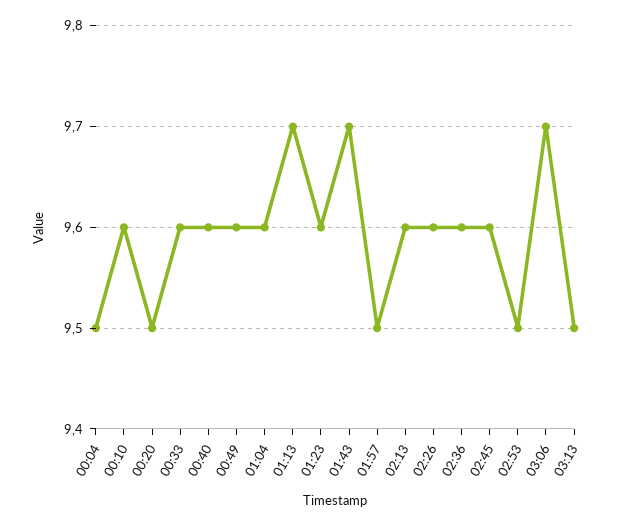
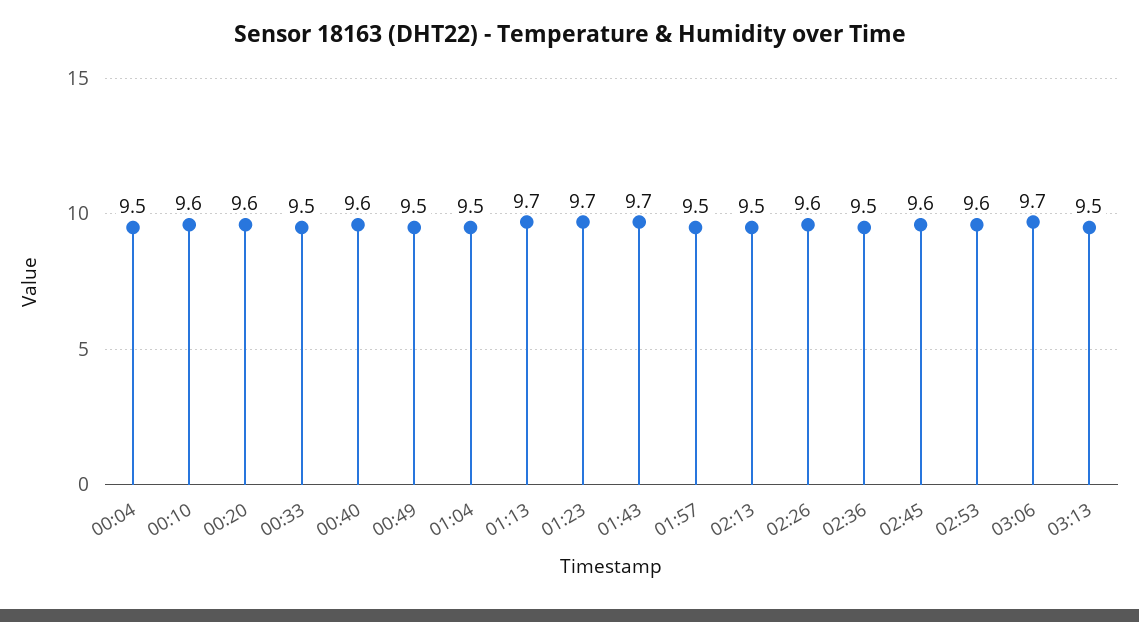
00:20: 9.5 -> 9.6
00:33: 9.6 -> 9.5
00:49: 9.6 -> 9.5
01:04: 9.6 -> 9.5
01:23: 9.6 -> 9.7
02:13: 9.6 -> 9.5
02:36: 9.6 -> 9.5
02:53: 9.5 -> 9.6

